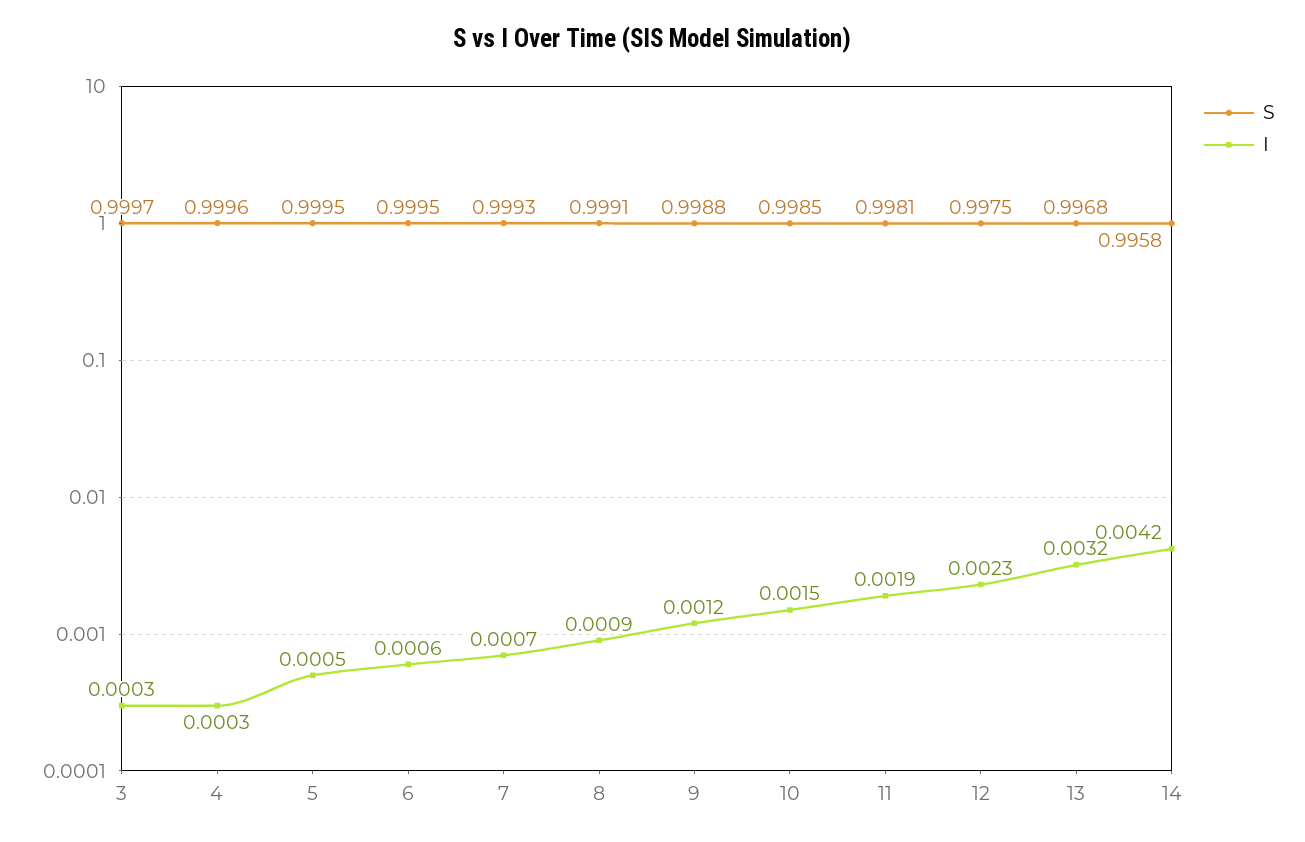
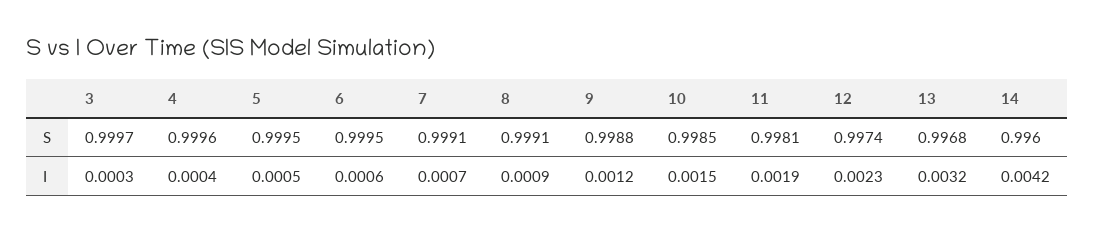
I, 4: 0.0003 -> 0.0004
S, 7: 0.9993 -> 0.9991
S, 12: 0.9975 -> 0.9974
S, 14: 0.9958 -> 0.996

